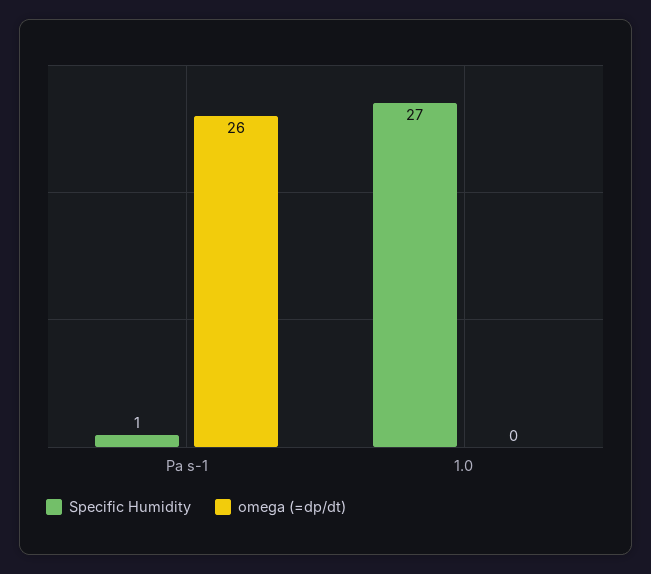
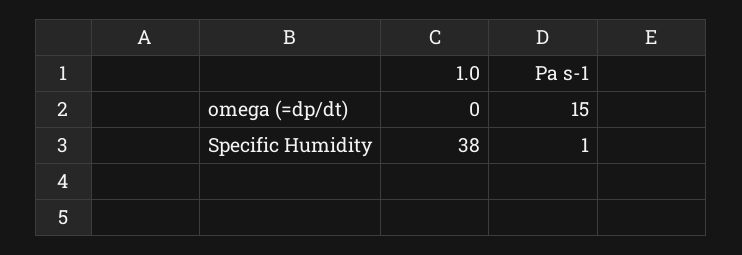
omega (=dp/dt), Pa s-1: 26 -> 15
Specific Humidity, 1.0: 27 -> 38

